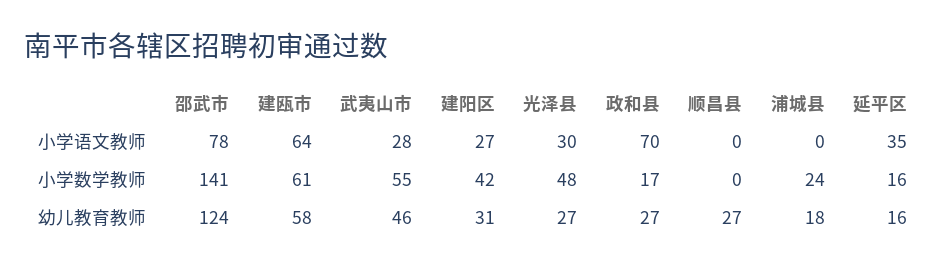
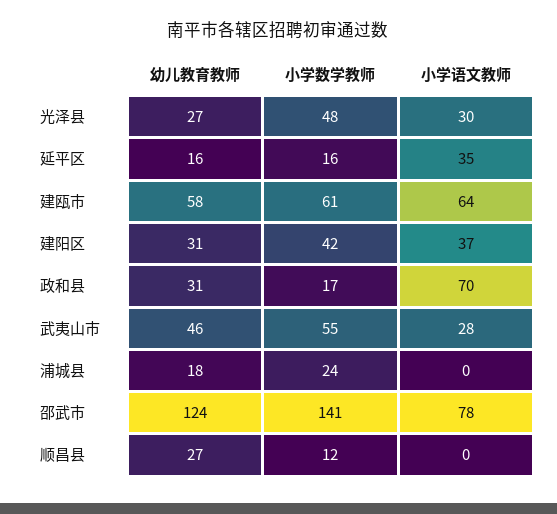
建阳区, 小学语文教师: 27 -> 37
顺昌县, 小学数学教师: 0 -> 12
政和县, 幼儿教育教师: 27 -> 31

